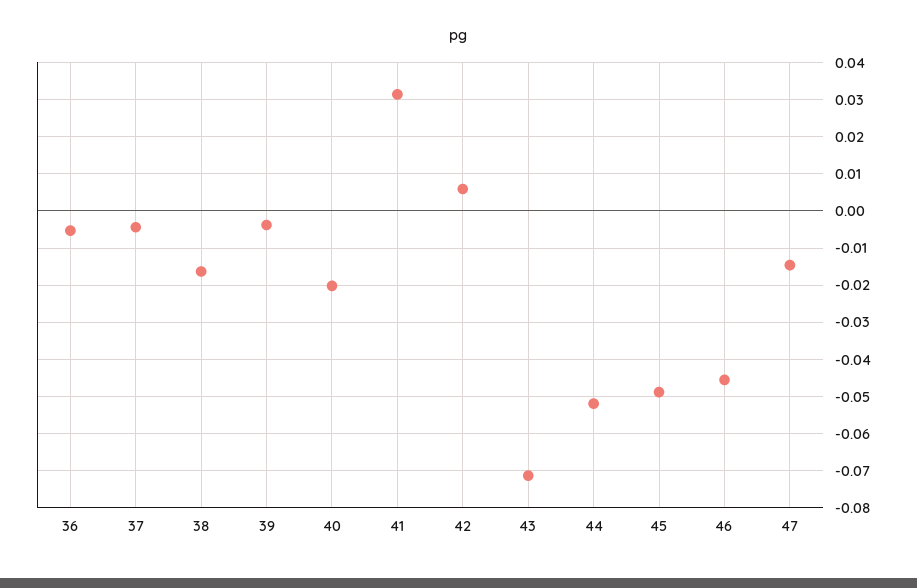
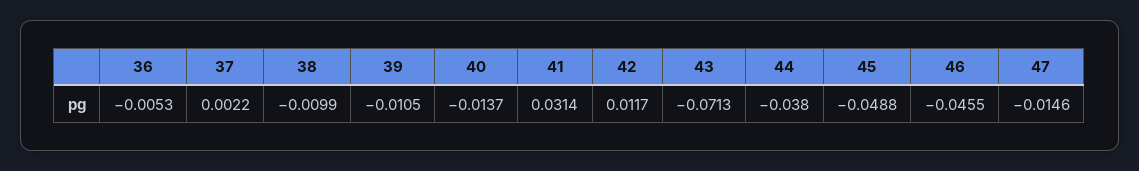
37: -0.004 -> 0.0022
38: -0.016 -> -0.0099
39: -0.004 -> -0.0105
40: -0.02 -> -0.0137
42: 0.006 -> 0.0117
44: -0.052 -> -0.038

